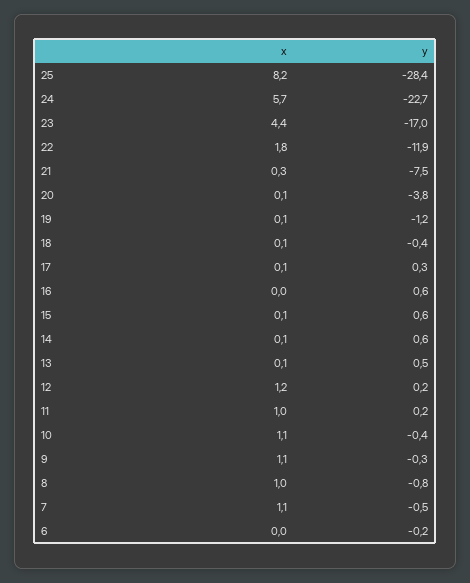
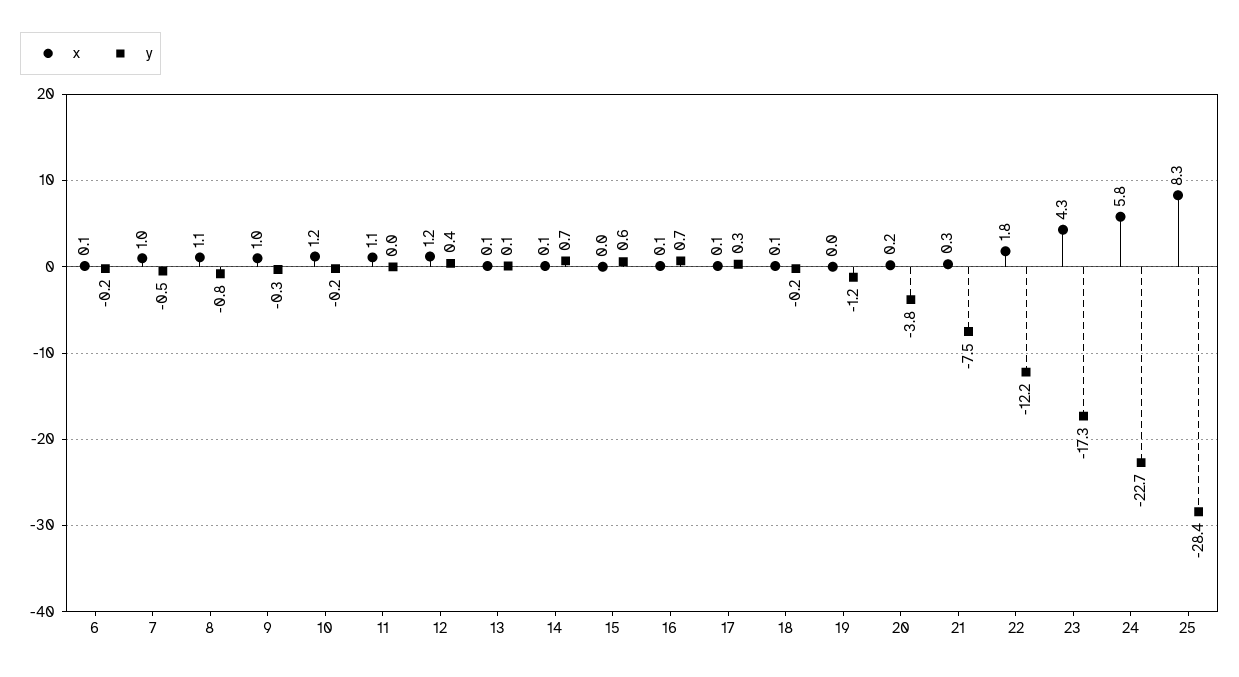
x, 25: 8.2 -> 8.3
x, 24: 5.7 -> 5.8
x, 23: 4.4 -> 4.3
y, 23: -17 -> -17.3
y, 22: -11.9 -> -12.2
x, 20: 0.1 -> 0.2
x, 19: 0.1 -> 0
y, 18: -0.4 -> -0.2
x, 16: 0 -> 0.1
y, 16: 0.6 -> 0.7
x, 15: 0.1 -> 0
y, 14: 0.6 -> 0.7
y, 13: 0.5 -> 0.1
y, 12: 0.2 -> 0.4
x, 11: 1 -> 1.1
y, 11: 0.2 -> 0
x, 10: 1.1 -> 1.2
y, 10: -0.4 -> -0.2
x, 9: 1.1 -> 1
x, 8: 1 -> 1.1
x, 7: 1.1 -> 1
x, 6: 0 -> 0.1

